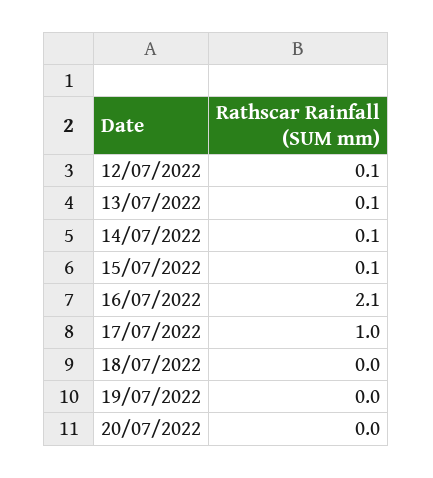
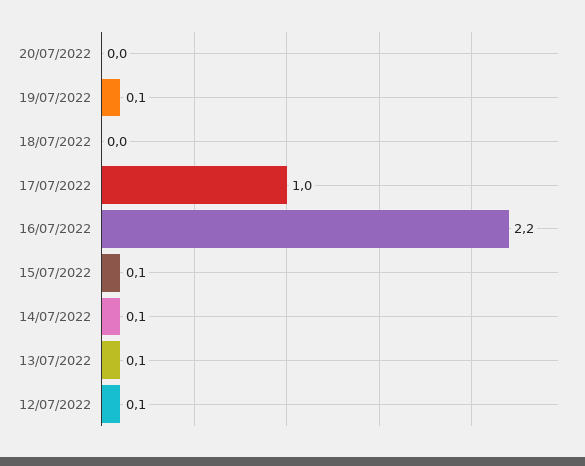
16/07/2022: 2.1 -> 2.2
19/07/2022: 0 -> 0.1

